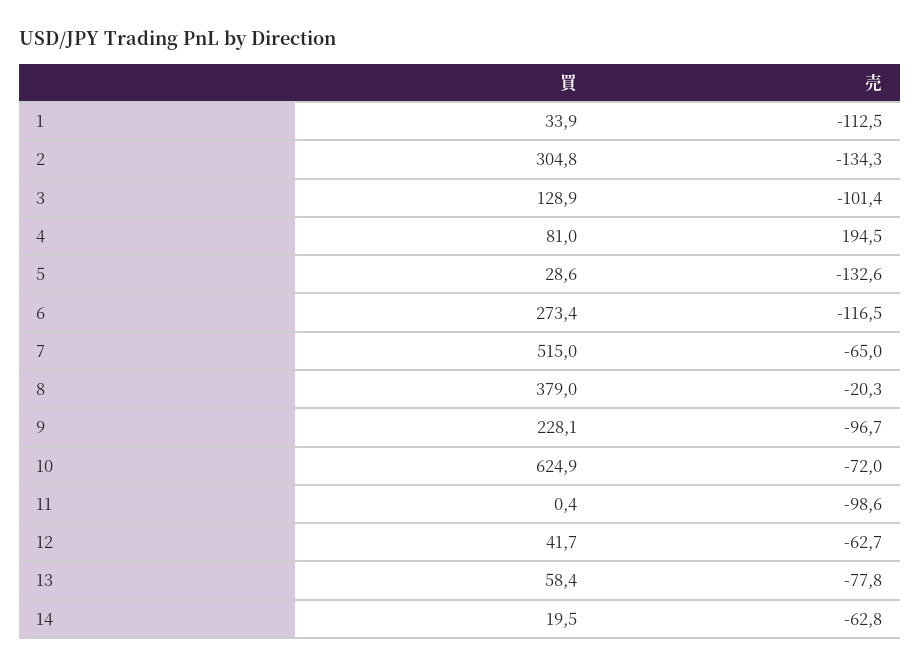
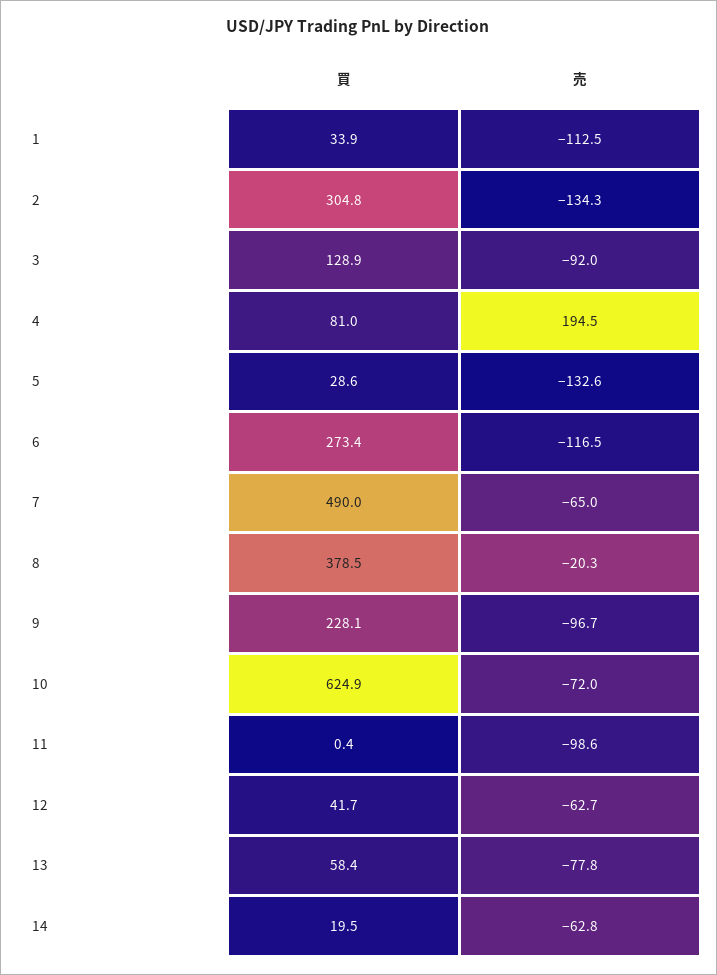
売, 3: -101.4 -> -92
買, 7: 515 -> 490
買, 8: 379 -> 378.5

